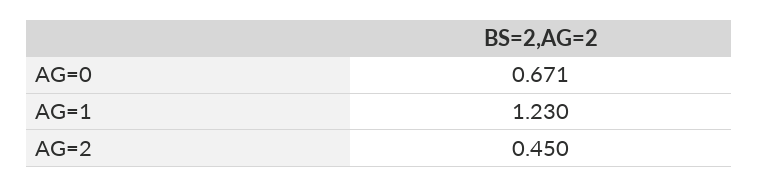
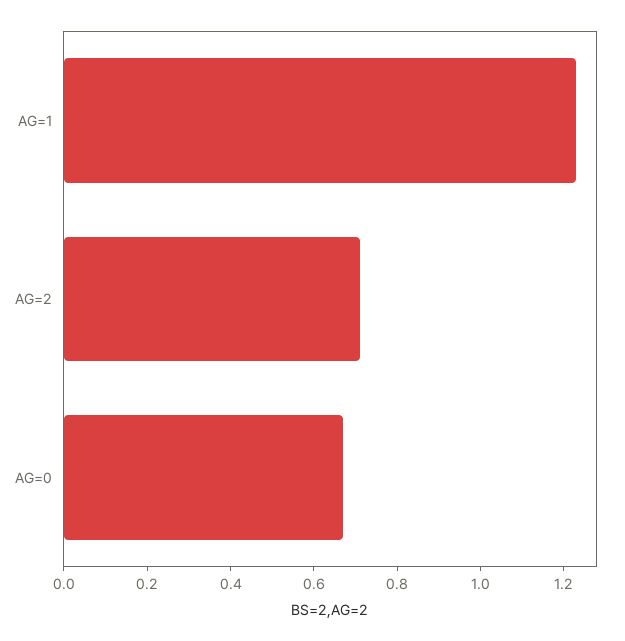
AG=2: 0.45 -> 0.7

